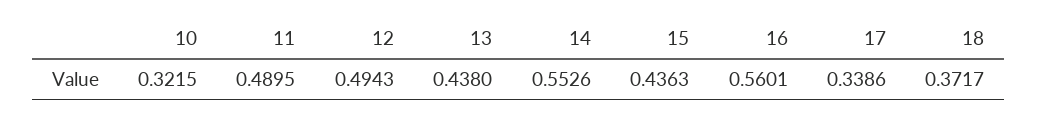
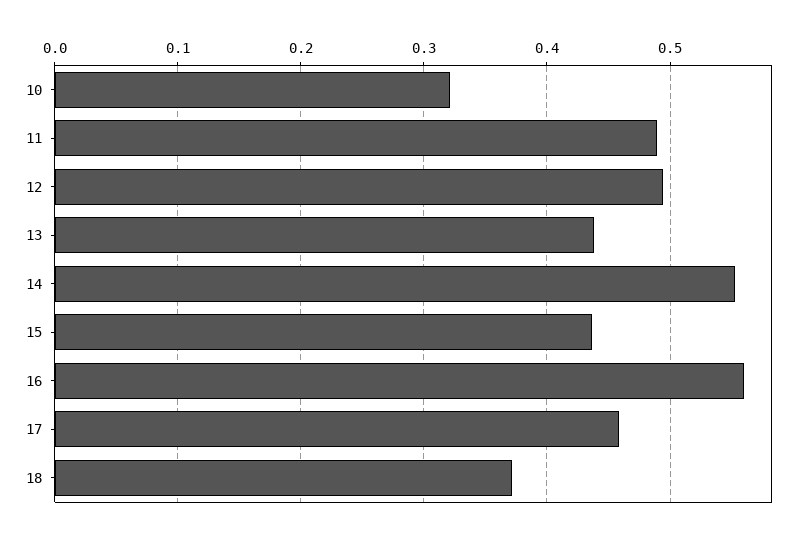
17: 0.3386 -> 0.46

